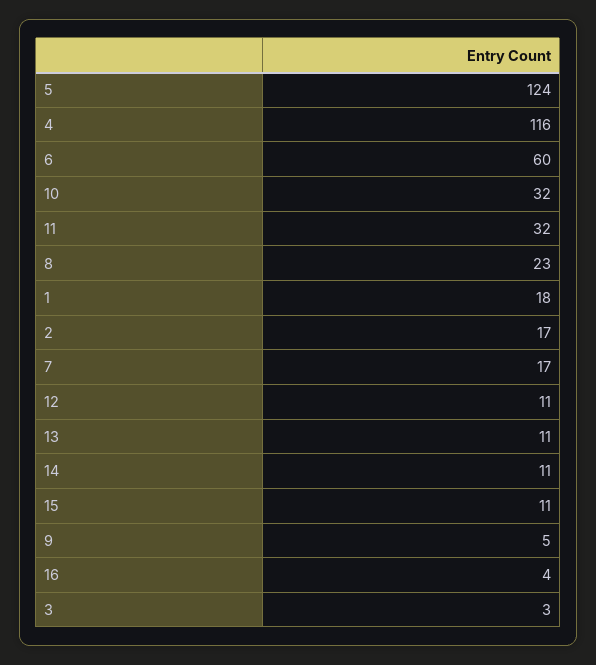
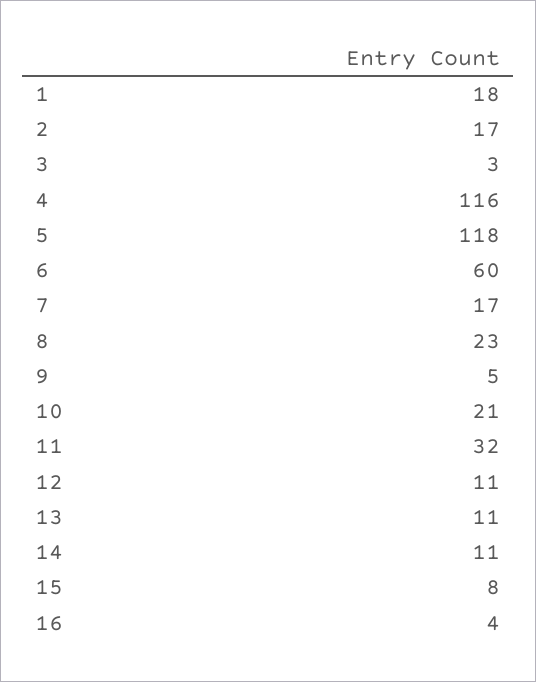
5: 124 -> 118
10: 32 -> 21
15: 11 -> 8

